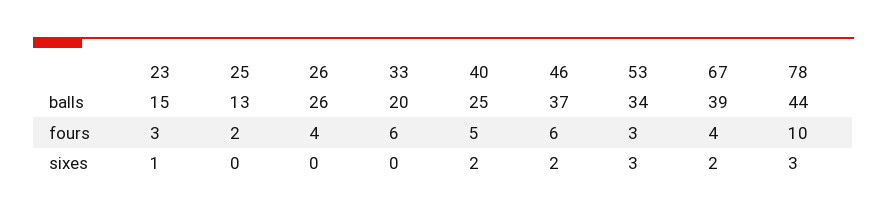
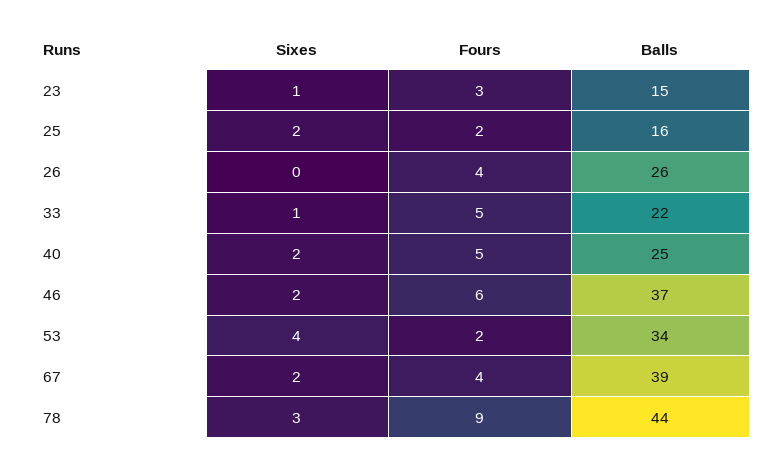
25, balls: 13 -> 16
33, balls: 20 -> 22
33, fours: 6 -> 5
53, fours: 3 -> 2
78, fours: 10 -> 9
25, sixes: 0 -> 2
33, sixes: 0 -> 1
53, sixes: 3 -> 4

